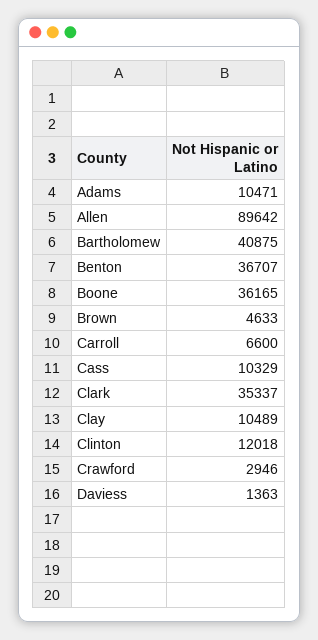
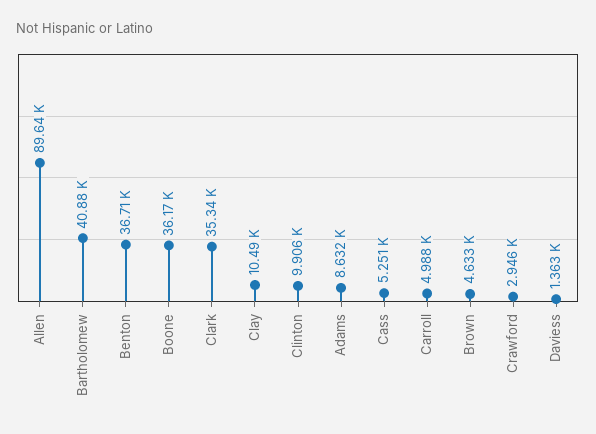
Adams: 10471 -> 8632
Carroll: 6600 -> 4988
Cass: 10329 -> 5251
Clinton: 12018 -> 9906

